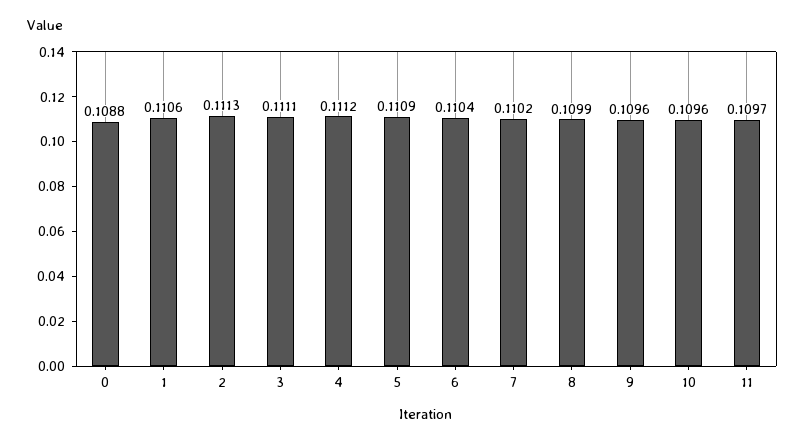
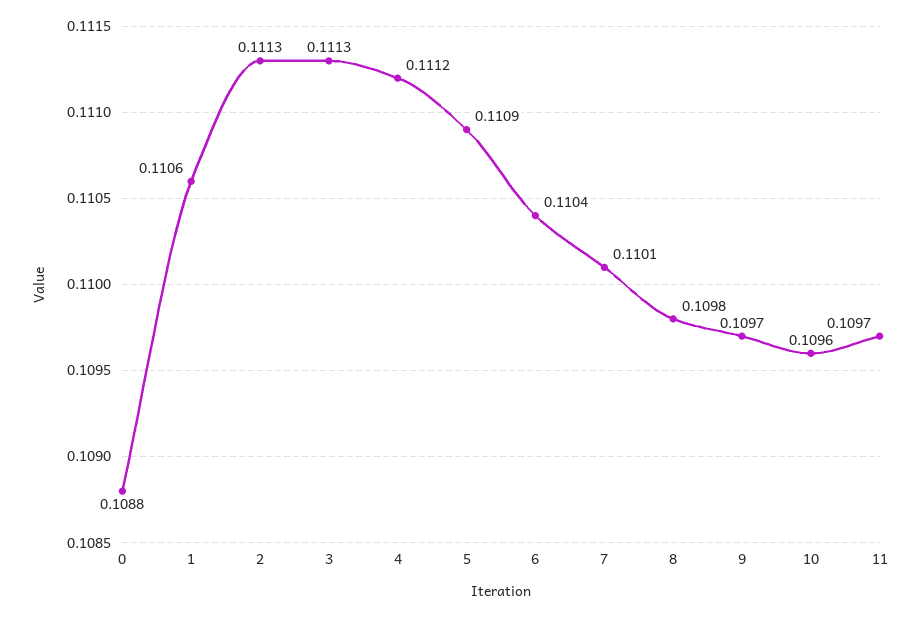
3: 0.1111 -> 0.1113
7: 0.1102 -> 0.1101
8: 0.1099 -> 0.1098
9: 0.1096 -> 0.1097

